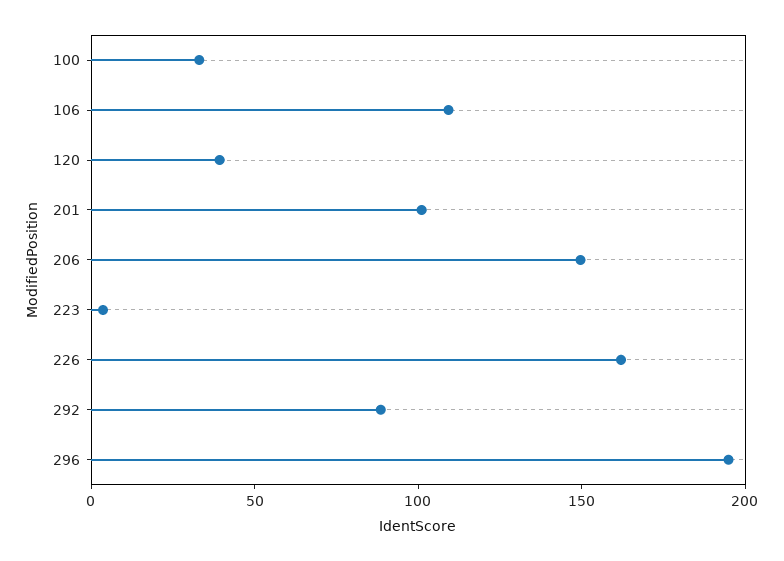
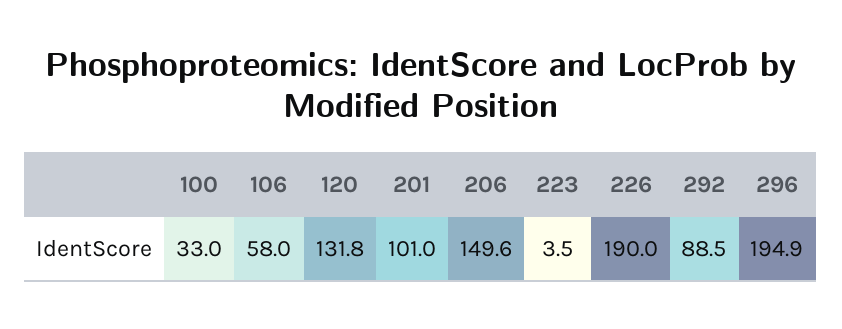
106: 110 -> 58
120: 40 -> 131.8
226: 160 -> 190

